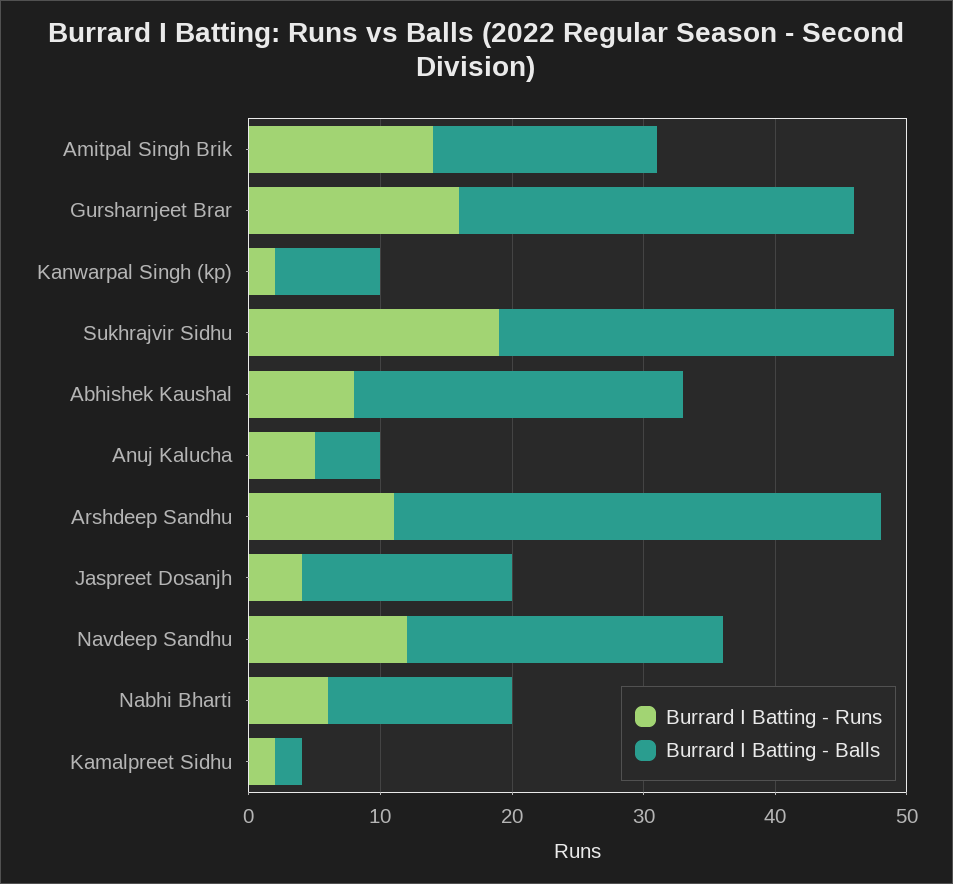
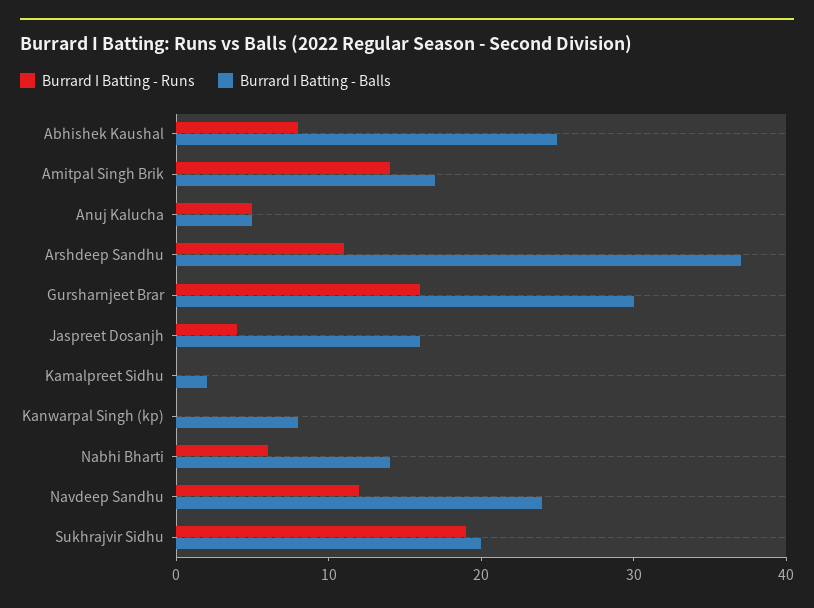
Burrard I Batting - Runs, Kanwarpal Singh (kp): 2 -> 0
Burrard I Batting - Balls, Sukhrajvir Sidhu: 30 -> 20
Burrard I Batting - Runs, Kamalpreet Sidhu: 2 -> 0

